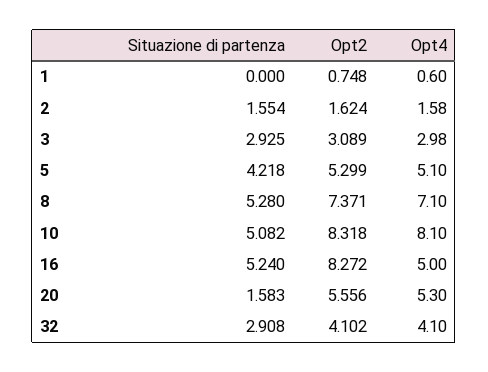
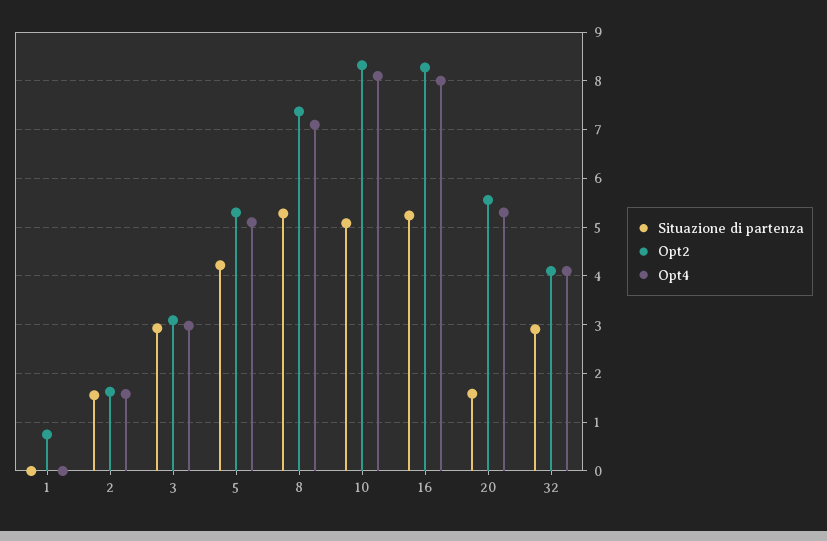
Opt4, 1: 0.6 -> 0
Opt4, 16: 5 -> 8

